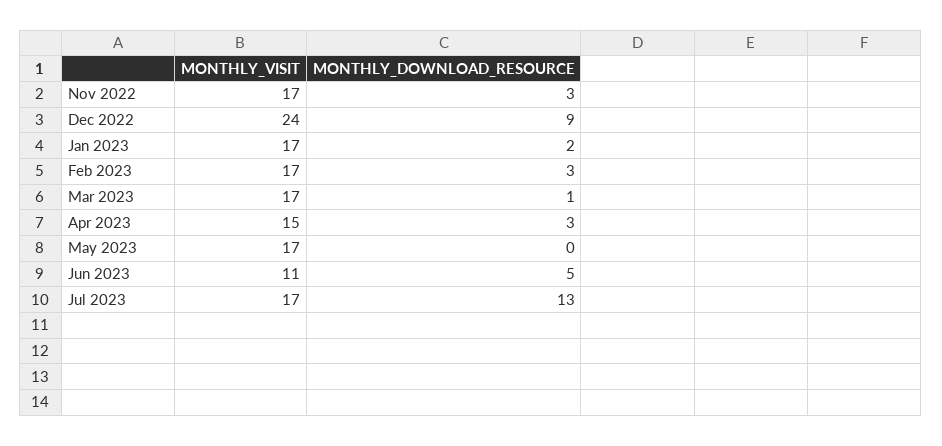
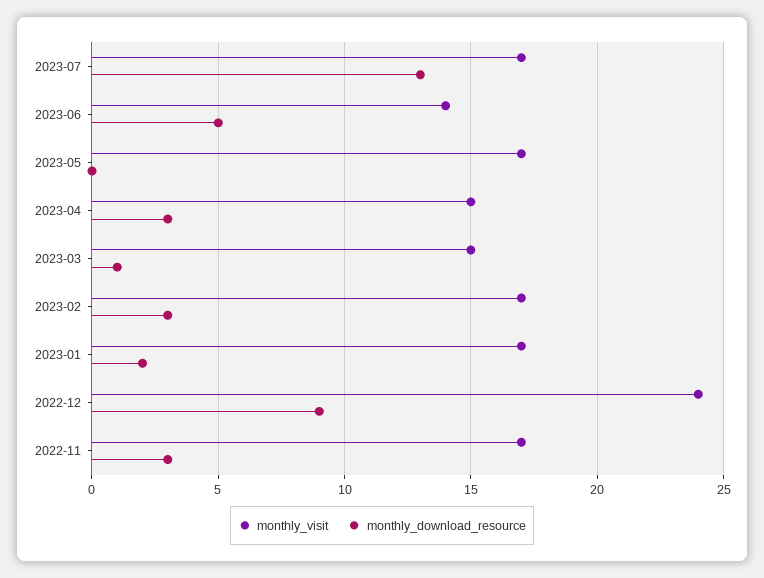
MONTHLY_VISIT, Mar 2023: 17 -> 15
MONTHLY_VISIT, Jun 2023: 11 -> 14

